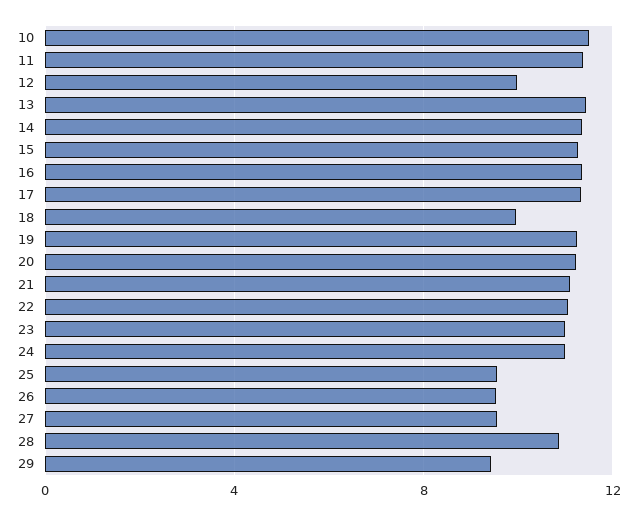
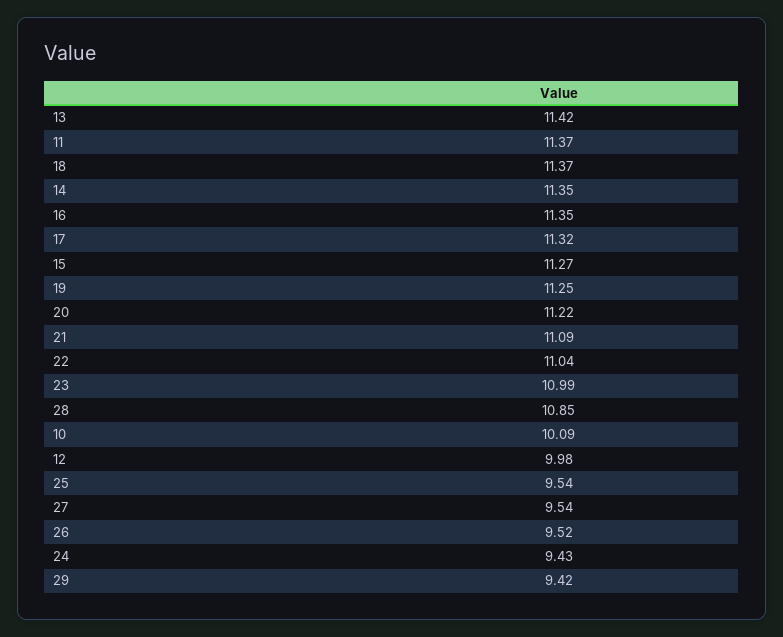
10: 11.5 -> 10.09
18: 10 -> 11.37
24: 11 -> 9.43

